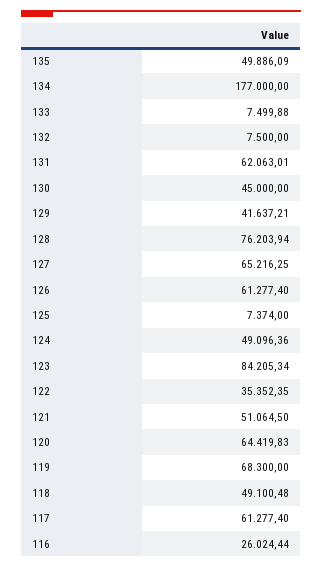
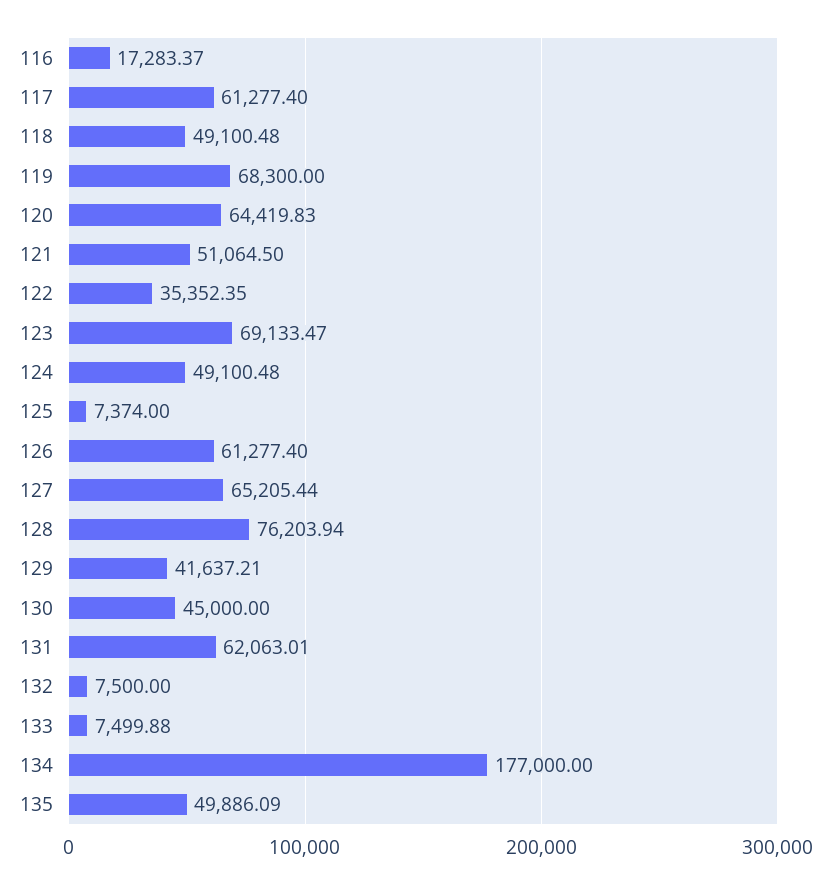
127: 65216.25 -> 65205.44
124: 49096.36 -> 49100.48
123: 84205.34 -> 69133.47
116: 26024.44 -> 17283.37

